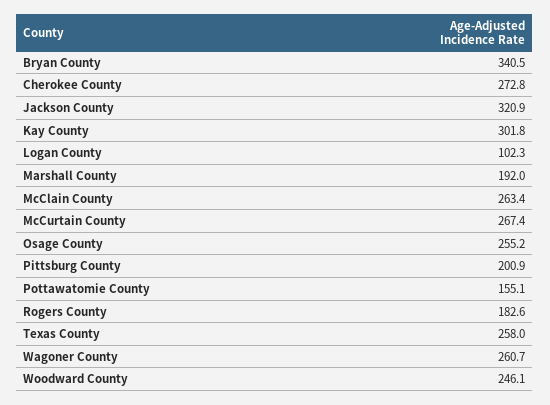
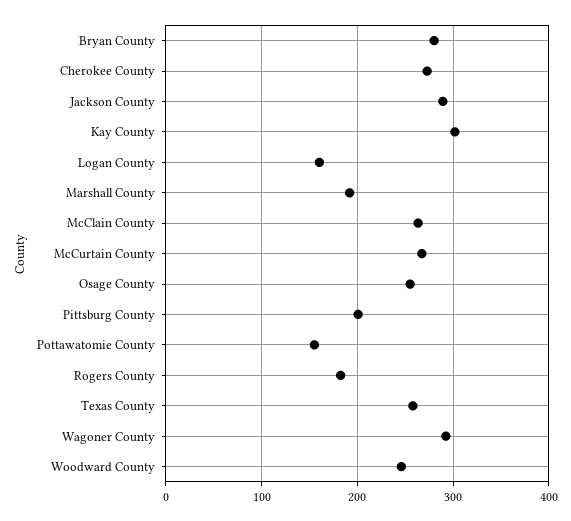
Bryan County: 340.5 -> 280
Jackson County: 320.9 -> 290
Logan County: 102.3 -> 160
Wagoner County: 260.7 -> 290

